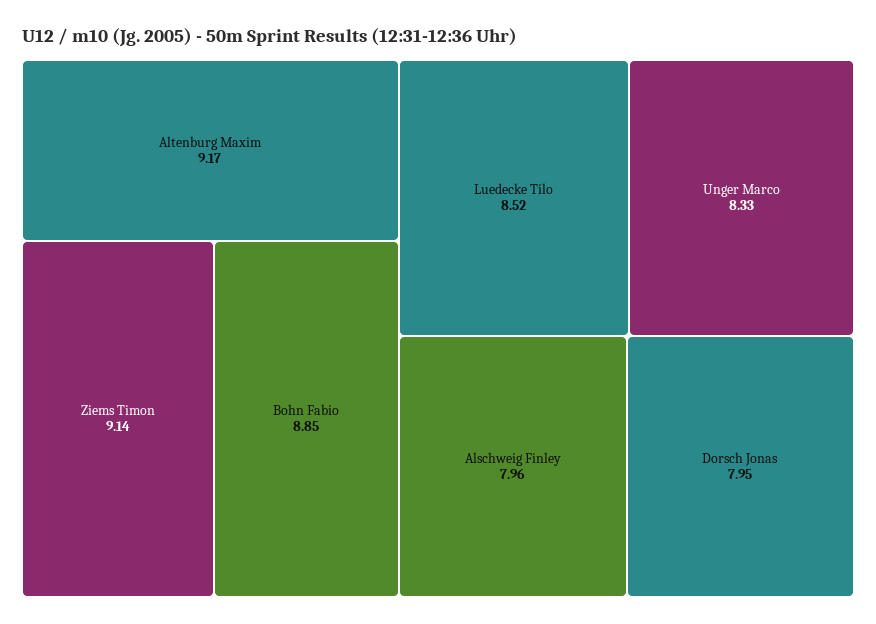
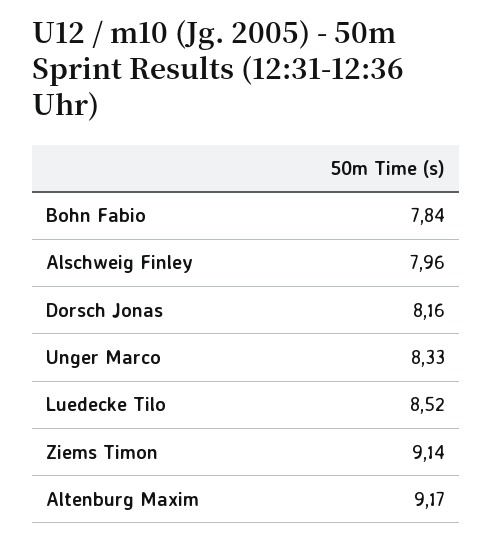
Bohn Fabio: 8.85 -> 7.84
Dorsch Jonas: 7.95 -> 8.16

